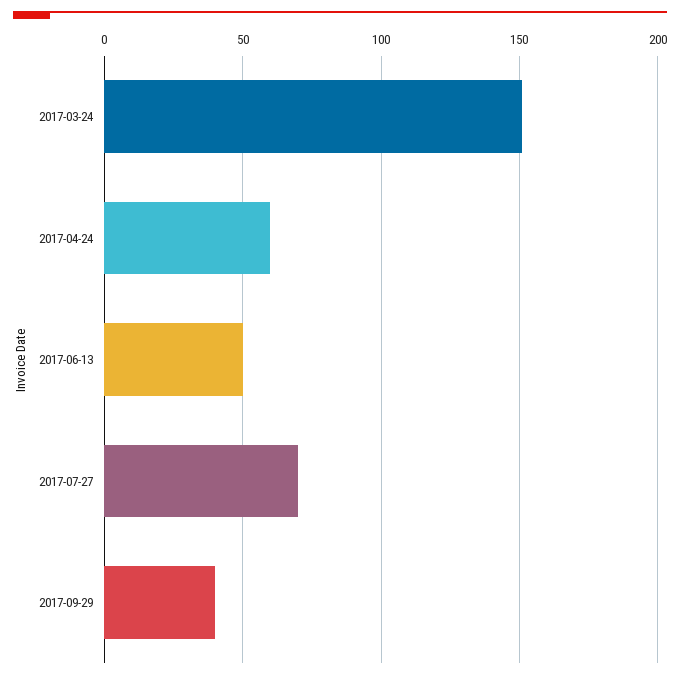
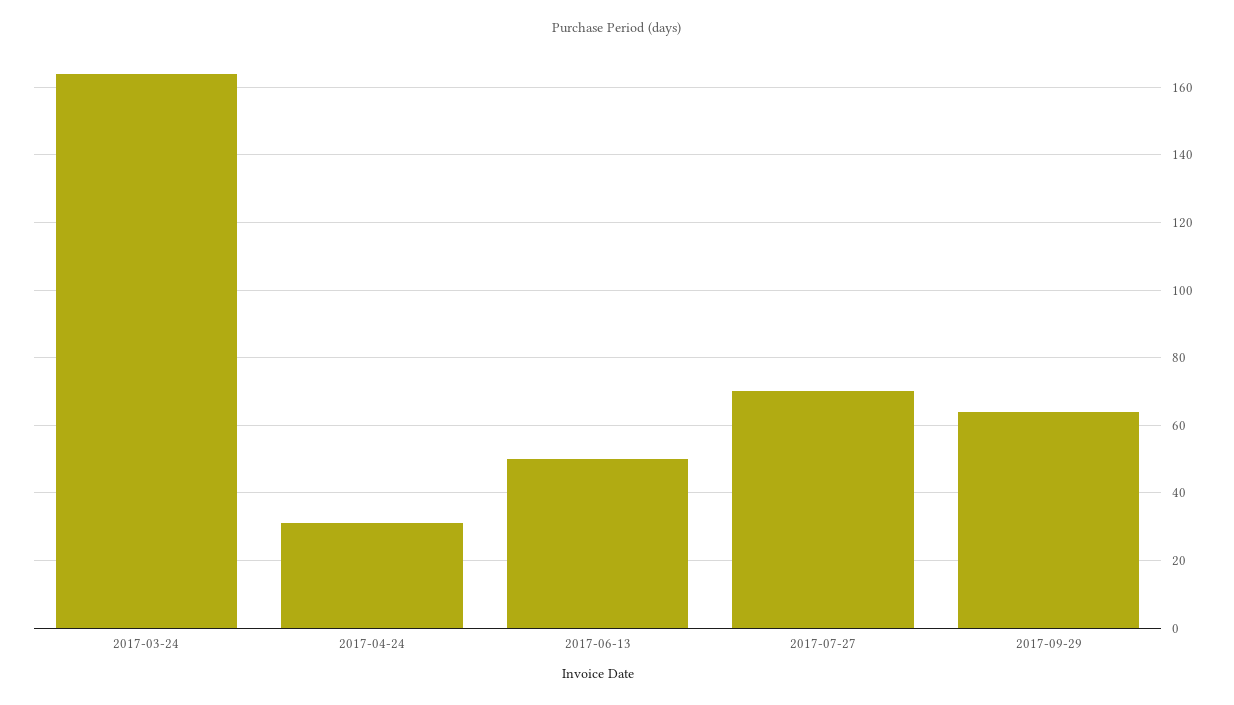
2017-03-24: 150 -> 165
2017-04-24: 60 -> 30
2017-09-29: 40 -> 65

